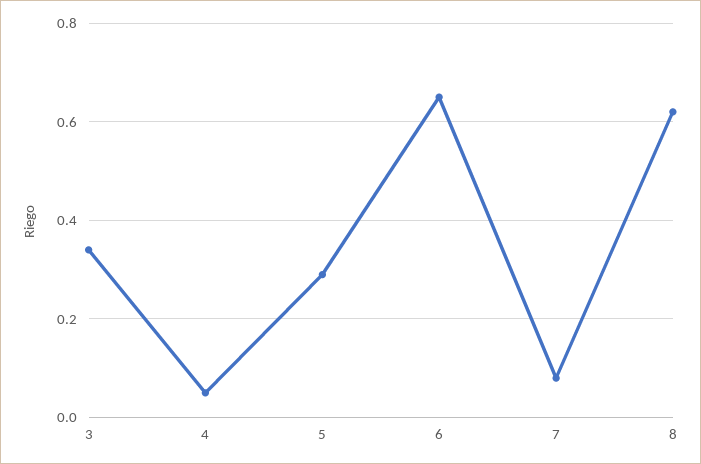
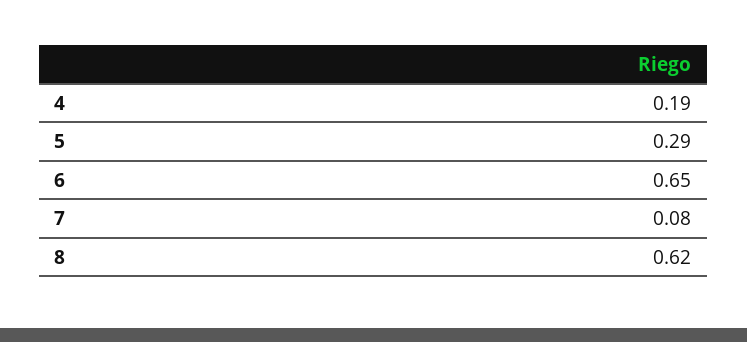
3: 0.35 -> none
4: 0.05 -> 0.19

